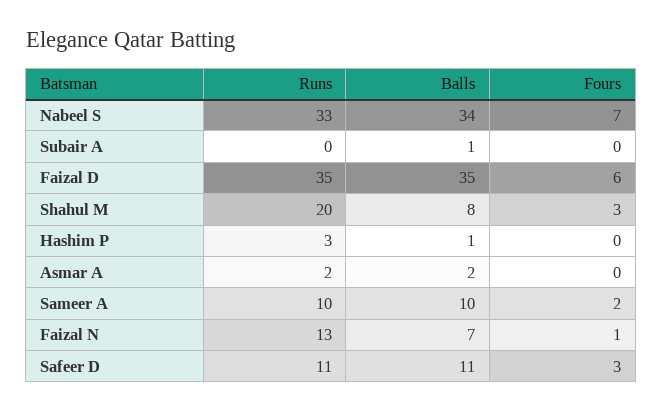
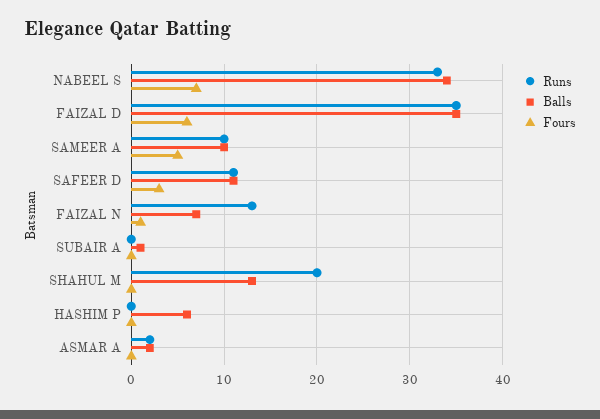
Balls, Shahul M: 8 -> 13
Fours, Shahul M: 3 -> 0
Runs, Hashim P: 3 -> 0
Balls, Hashim P: 1 -> 6
Fours, Sameer A: 2 -> 5

